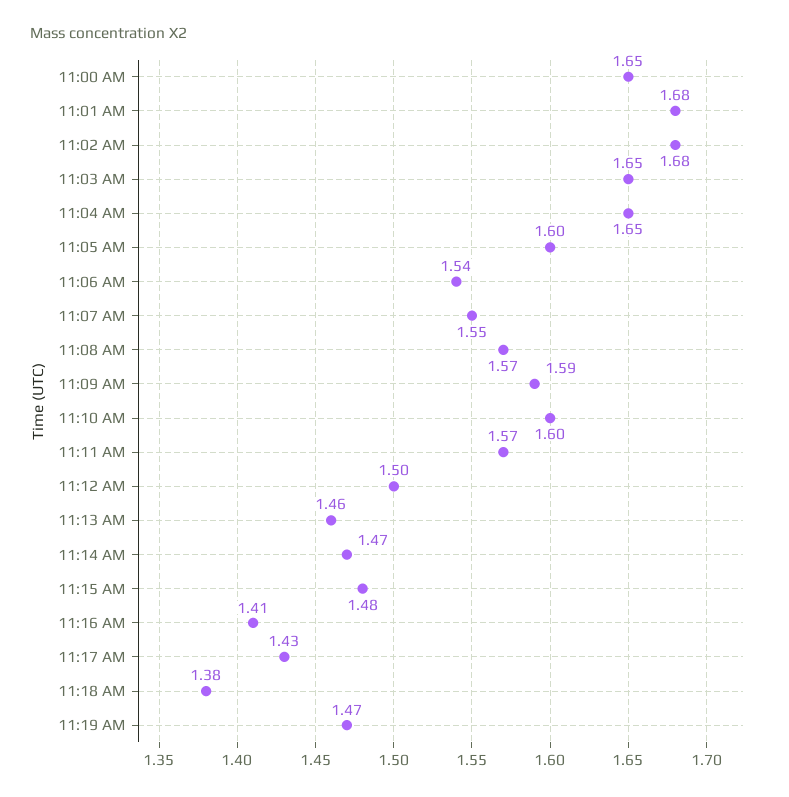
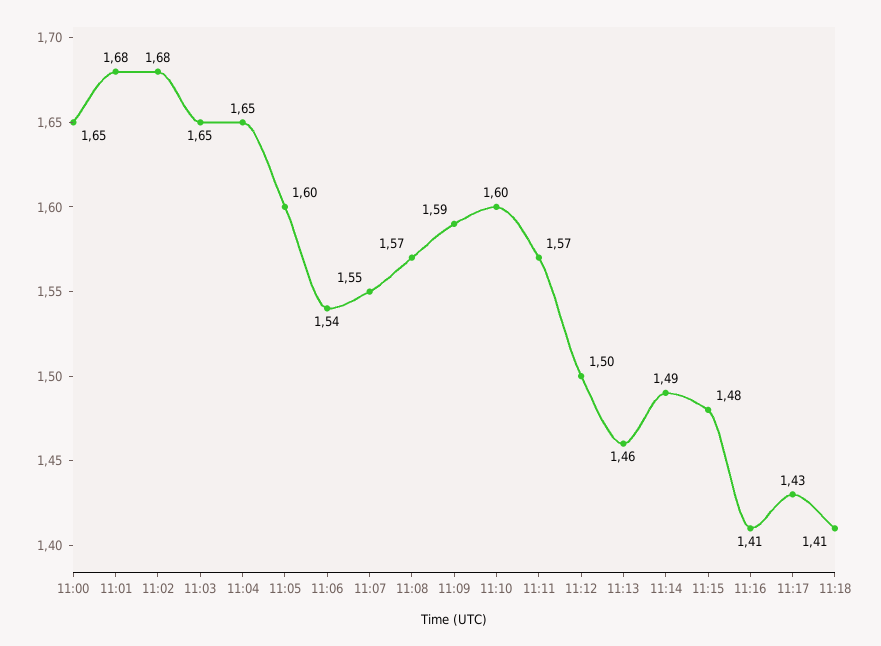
11:14 AM: 1.47 -> 1.49
11:18 AM: 1.38 -> 1.41
11:19 AM: 1.47 -> none

